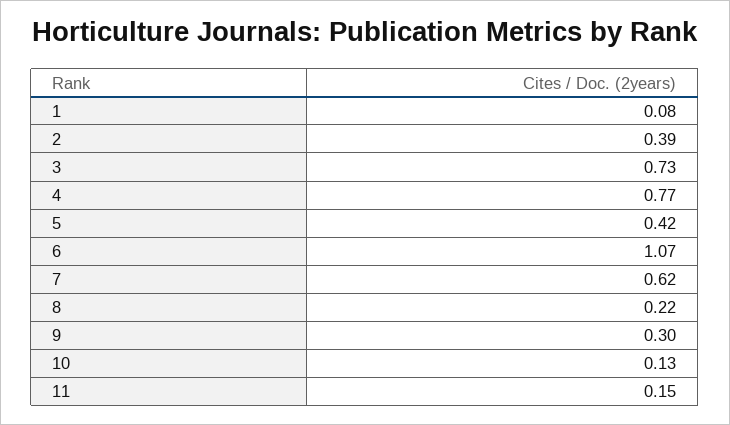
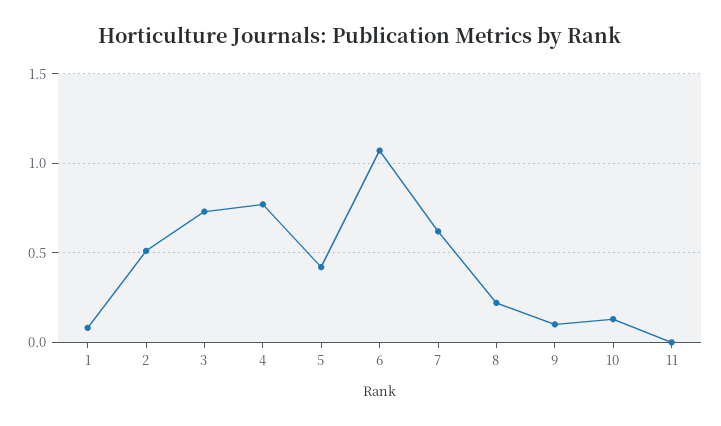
2: 0.39 -> 0.5
9: 0.3 -> 0.1
11: 0.15 -> 0

